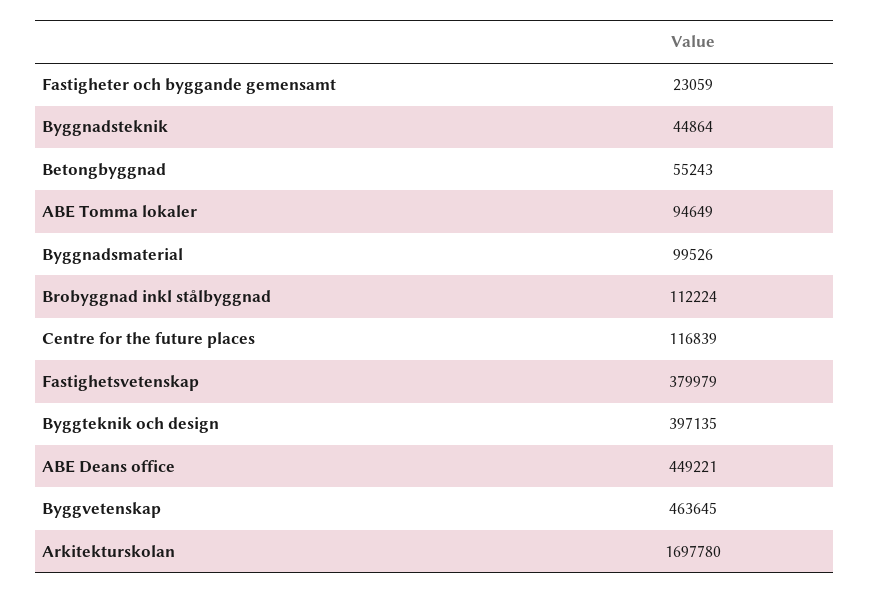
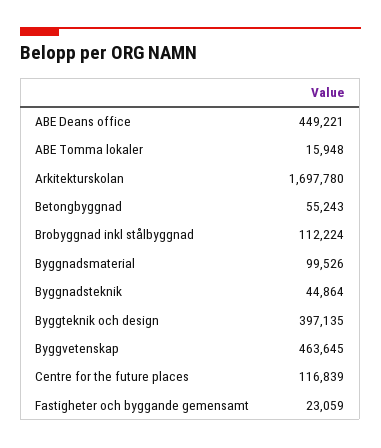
ABE Tomma lokaler: 94649 -> 15948
Fastighetsvetenskap: 379979 -> none

